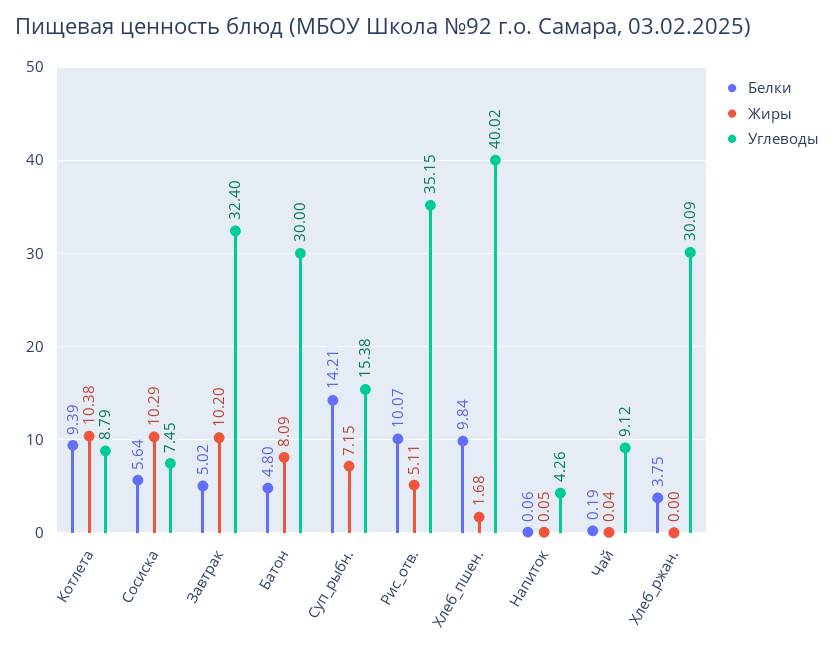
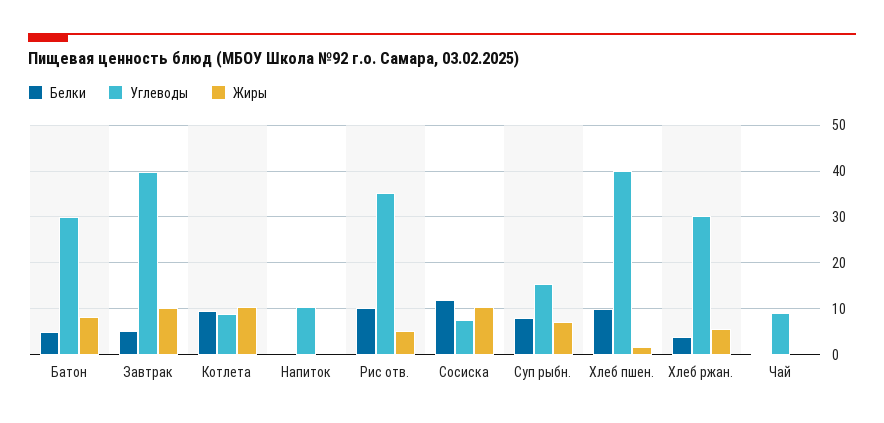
Белки, Сосиска: 5.64 -> 12
Углеводы, Завтрак: 32.4 -> 40
Белки, Суп_рыбн.: 14.21 -> 8
Углеводы, Напиток: 4.26 -> 10
Жиры, Хлеб_ржан.: 0 -> 6

